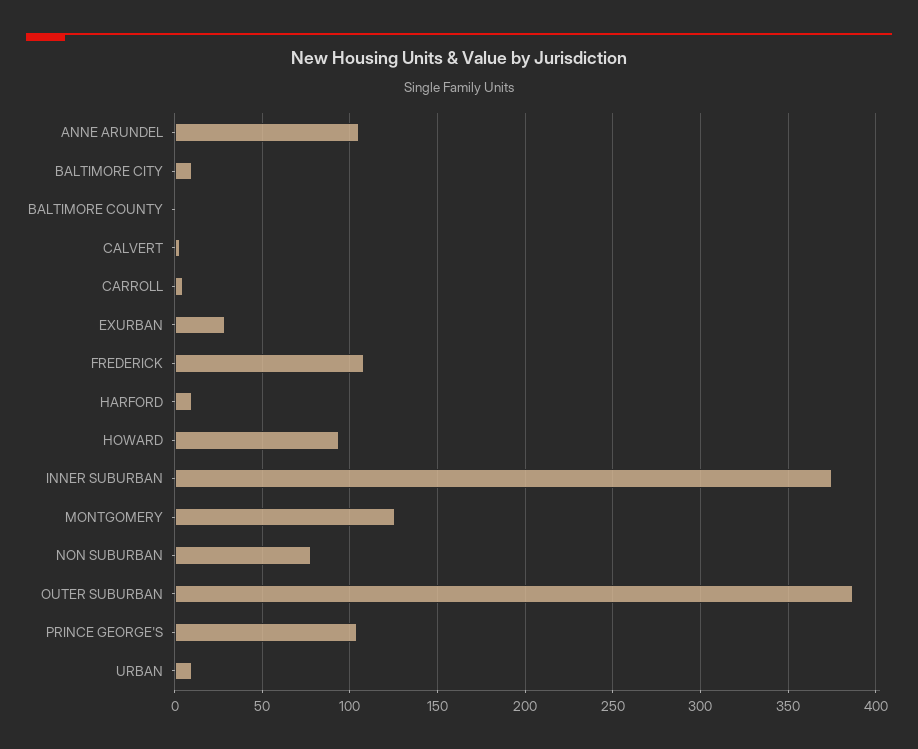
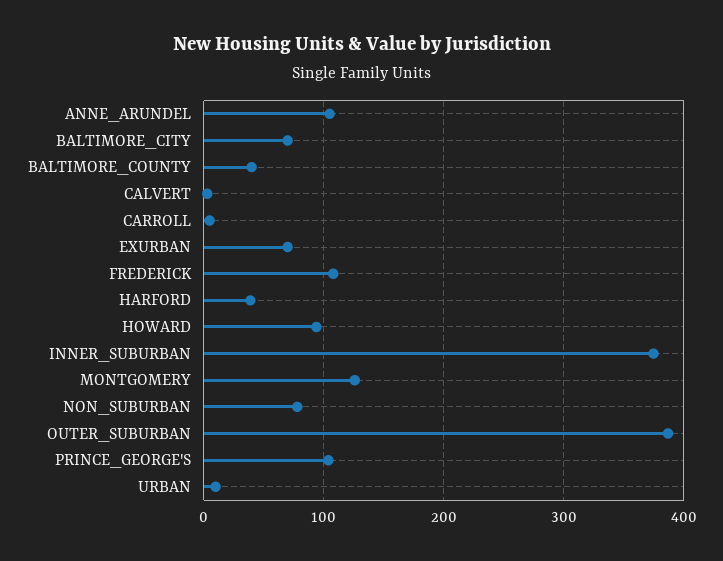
BALTIMORE CITY: 10 -> 70
BALTIMORE COUNTY: 0 -> 40
EXURBAN: 30 -> 70
HARFORD: 10 -> 40

